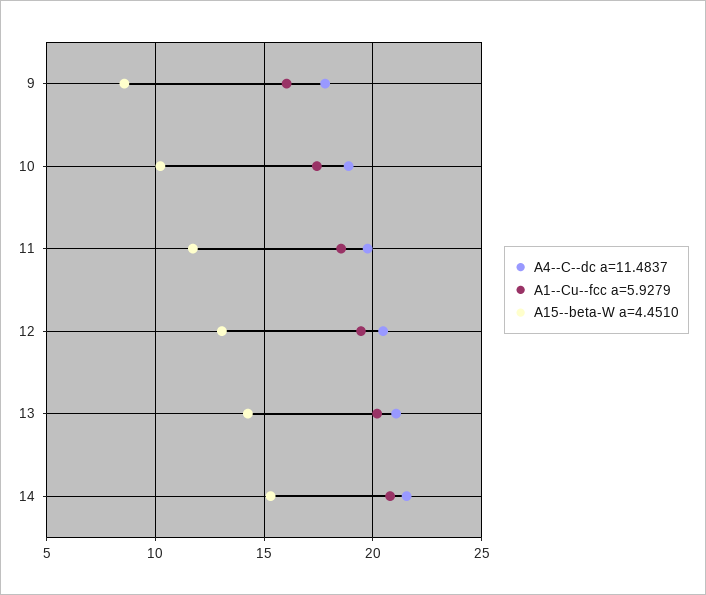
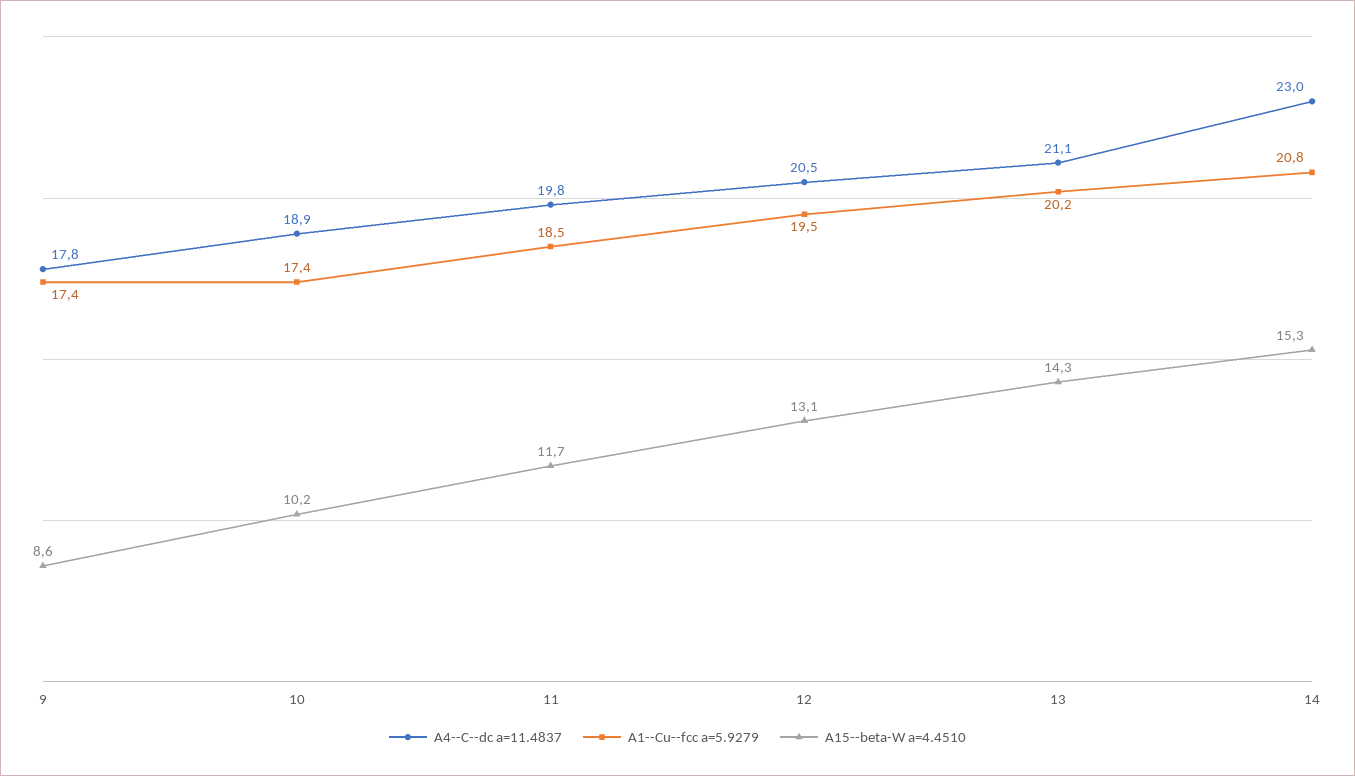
A1--Cu--fcc a=5.9279, 9: 16 -> 17.4
A4--C--dc a=11.4837, 14: 21.5 -> 23

